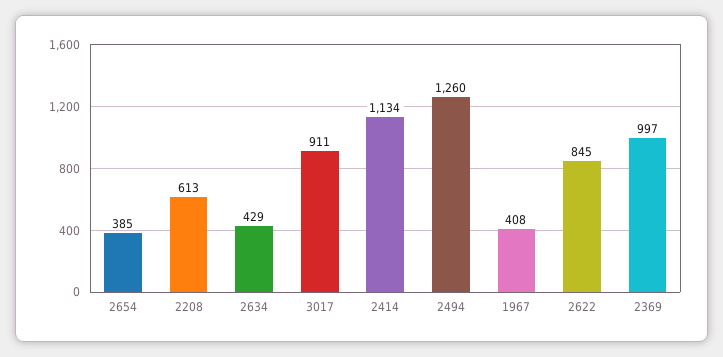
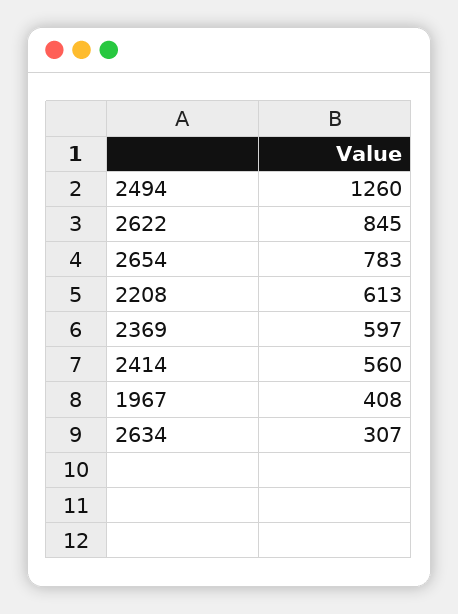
2654: 385 -> 783
2634: 429 -> 307
3017: 911 -> none
2414: 1134 -> 560
2369: 997 -> 597

